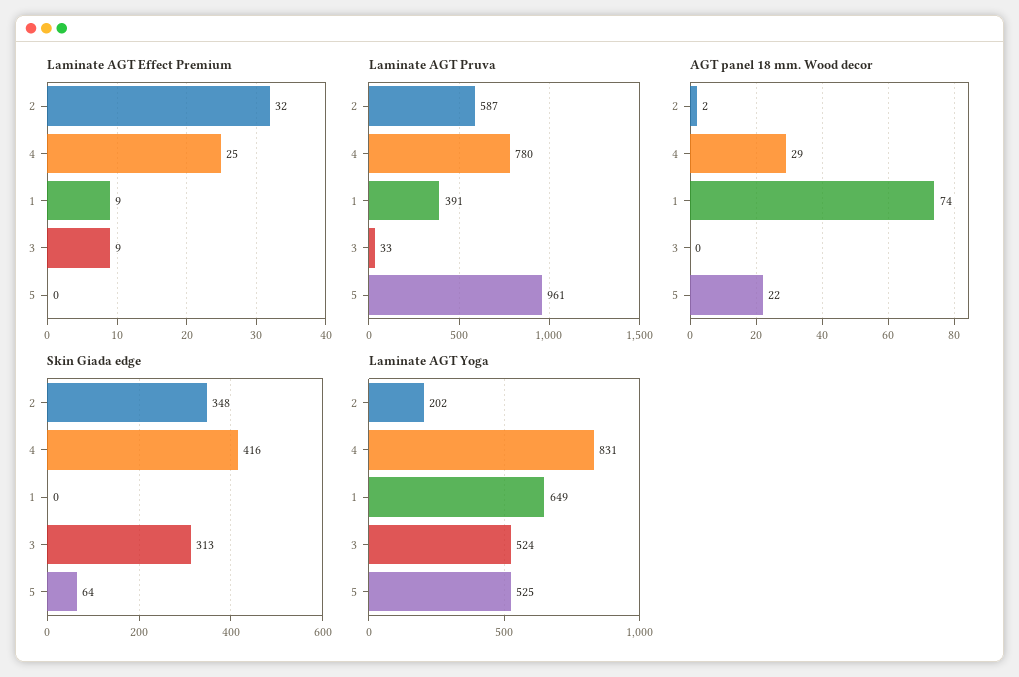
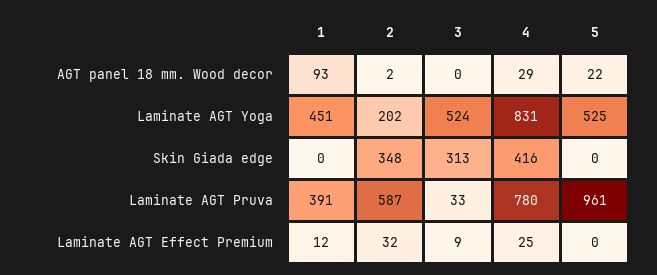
Laminate AGT Effect Premium, 1: 9 -> 12
AGT panel 18 mm. Wood decor, 1: 74 -> 93
Skin Giada edge, 5: 64 -> 0
Laminate AGT Yoga, 1: 649 -> 451

